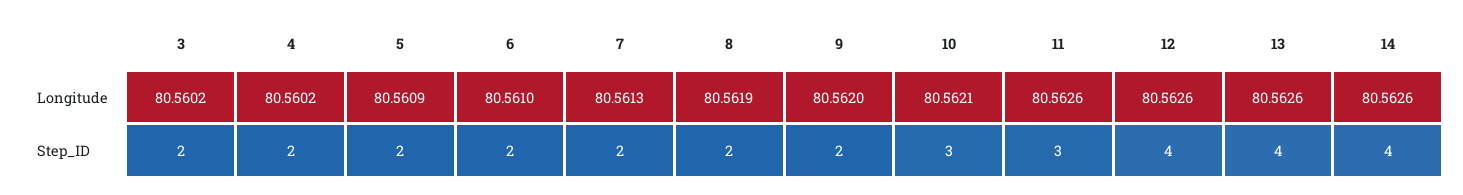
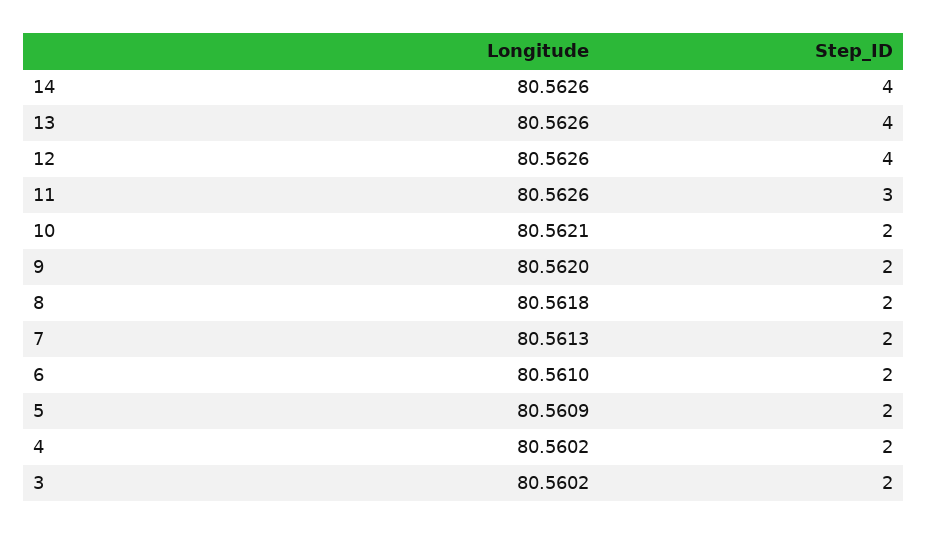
8, Longitude: 80.5619 -> 80.5618
10, Step_ID: 3 -> 2

